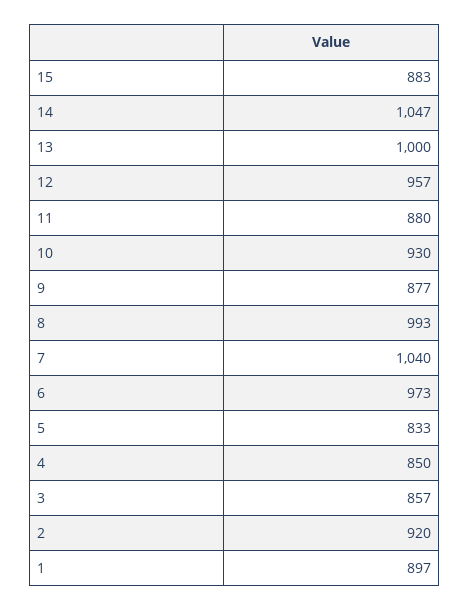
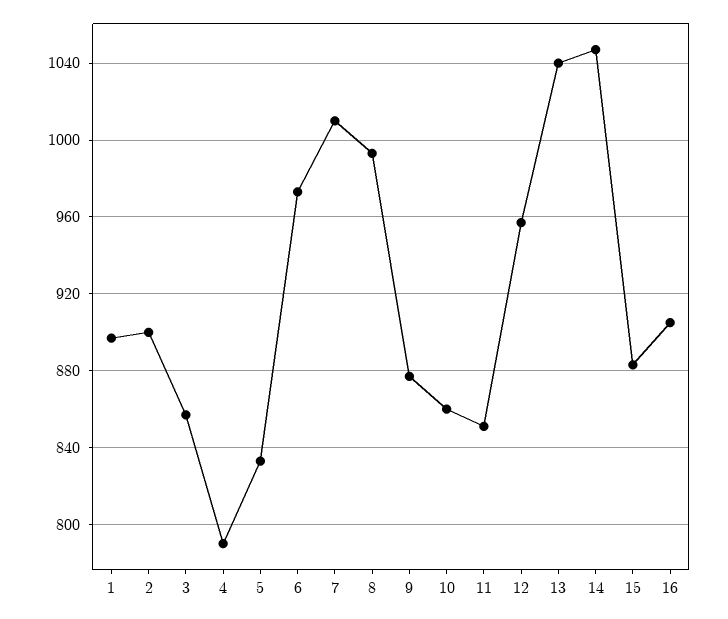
13: 1000 -> 1040
11: 880 -> 850
10: 930 -> 860
7: 1040 -> 1010
4: 850 -> 790
2: 920 -> 900
16: none -> 905

